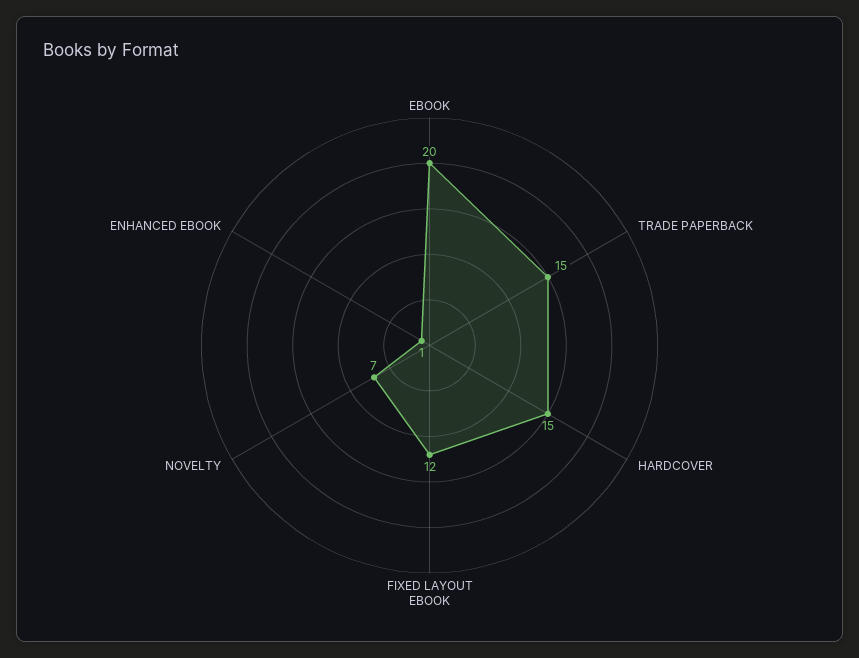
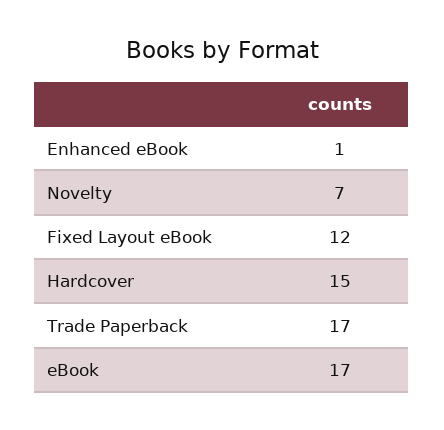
EBOOK: 20 -> 17
TRADE PAPERBACK: 15 -> 17

